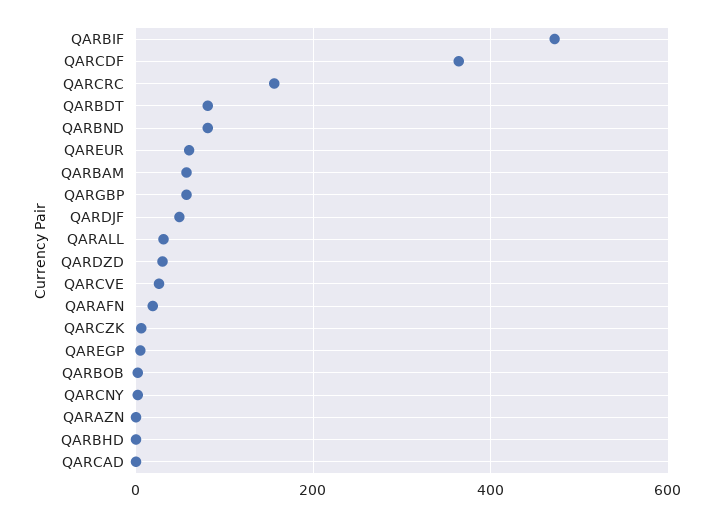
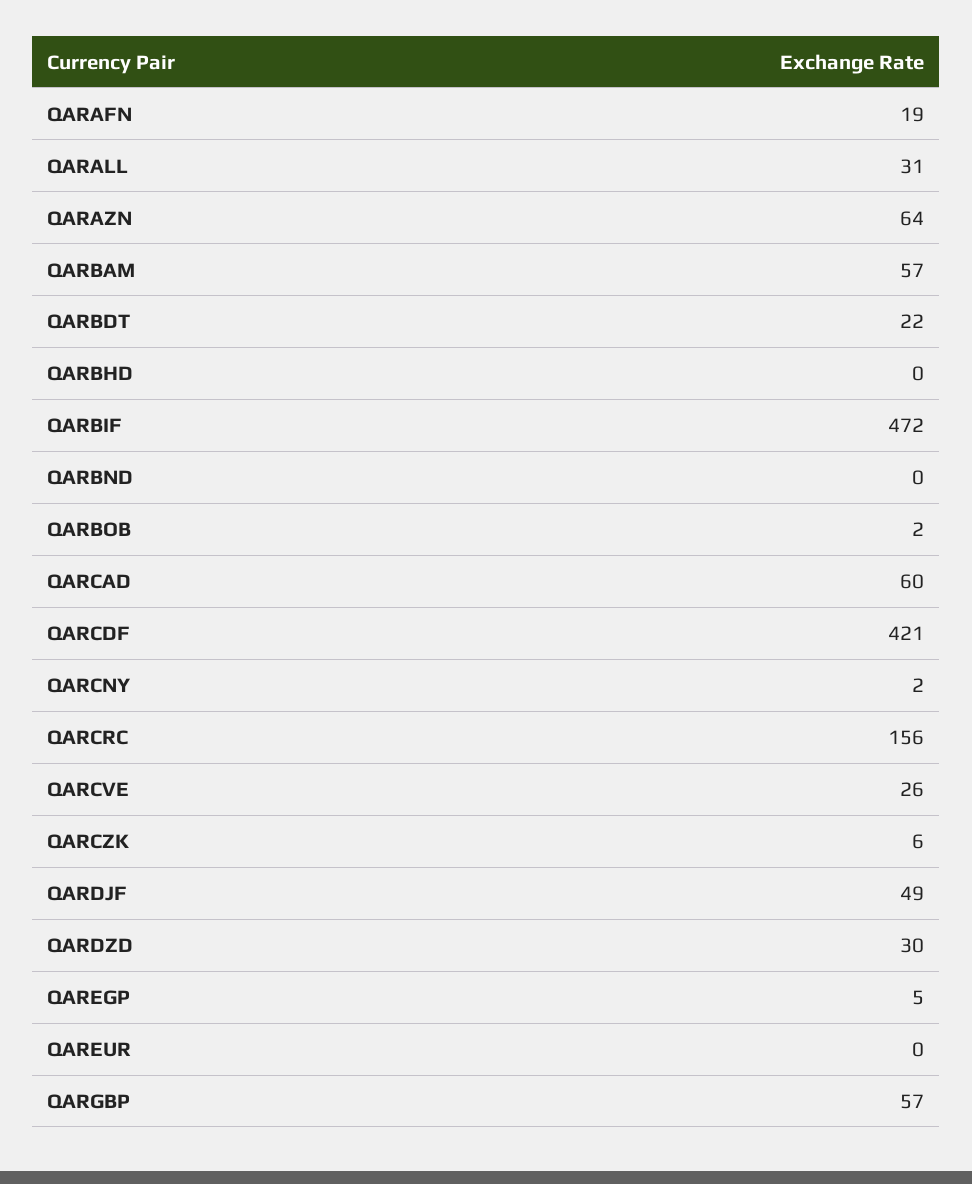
QARCDF: 360 -> 421
QARBDT: 80 -> 22
QARBND: 80 -> 0
QAREUR: 60 -> 0
QARAZN: 0 -> 64
QARCAD: 0 -> 60

